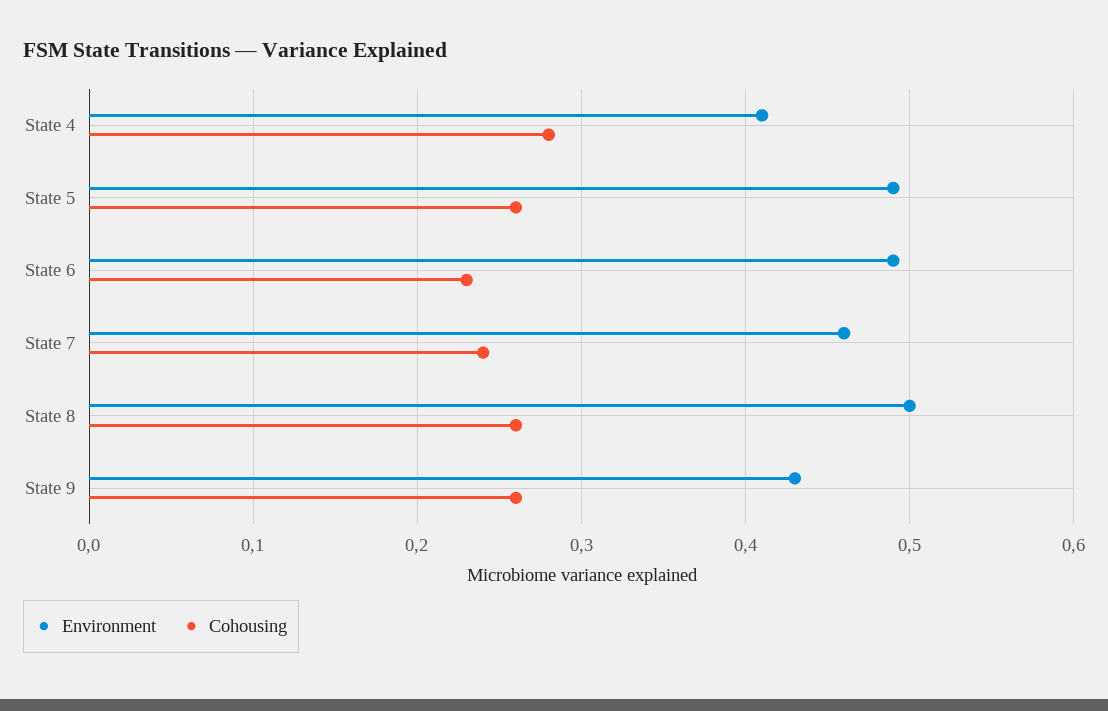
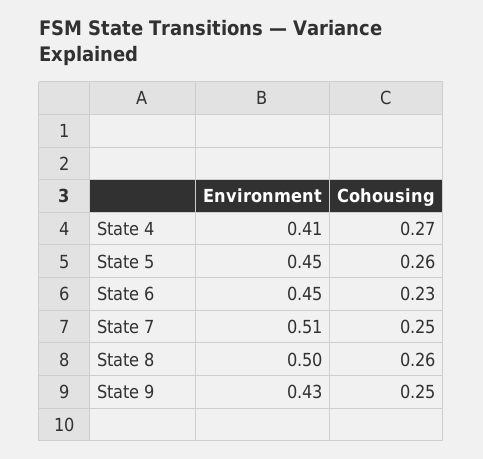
Cohousing, State 4: 0.28 -> 0.27
Environment, State 5: 0.49 -> 0.45
Environment, State 6: 0.49 -> 0.45
Environment, State 7: 0.46 -> 0.51
Cohousing, State 7: 0.24 -> 0.25
Cohousing, State 9: 0.26 -> 0.25

